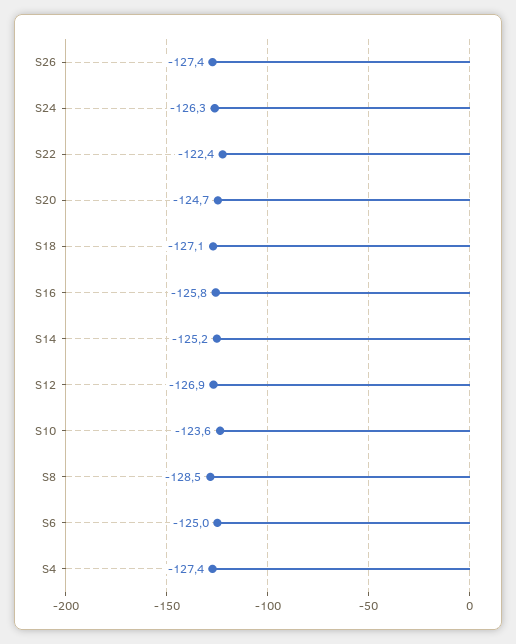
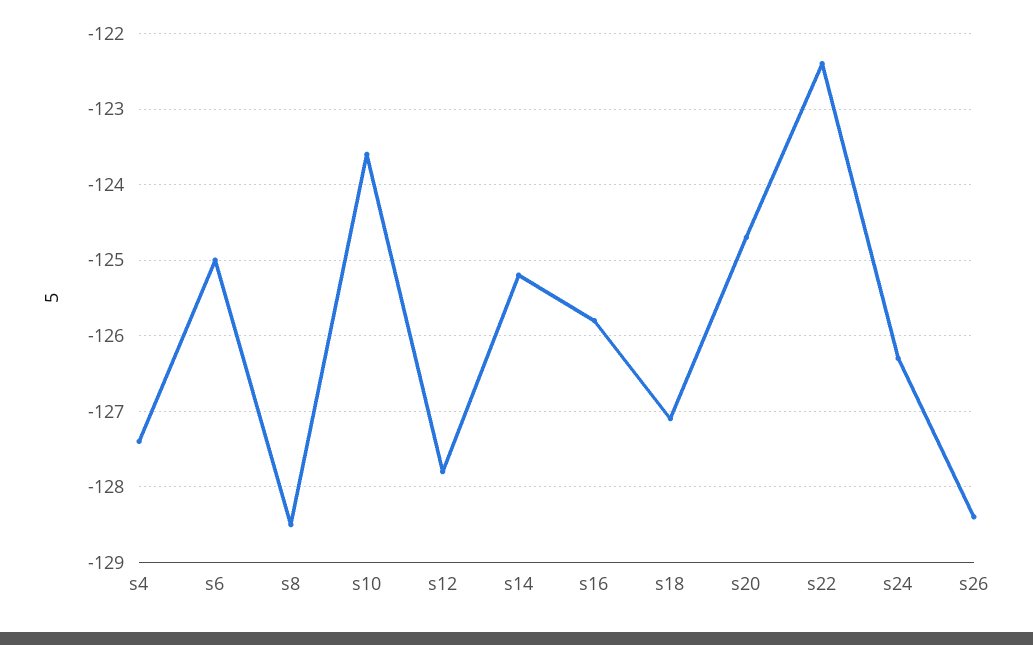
S26: -127.4 -> -128.4
S12: -126.9 -> -127.8

